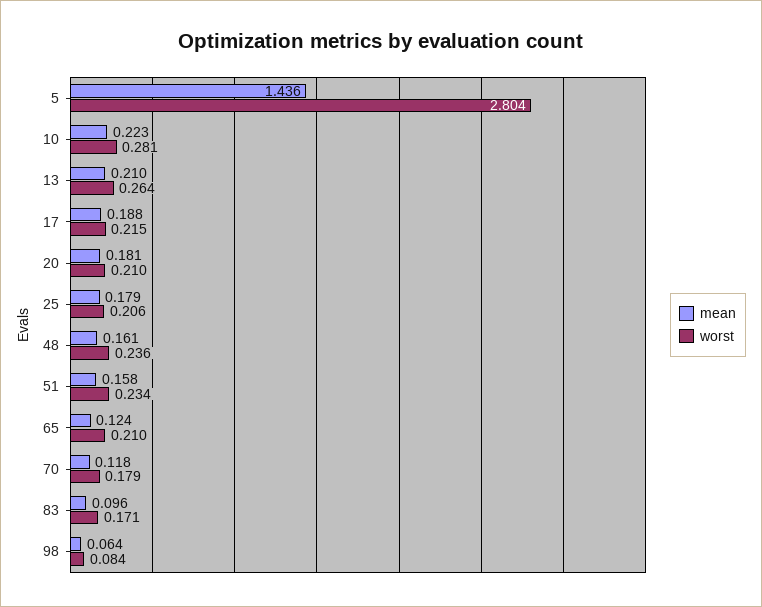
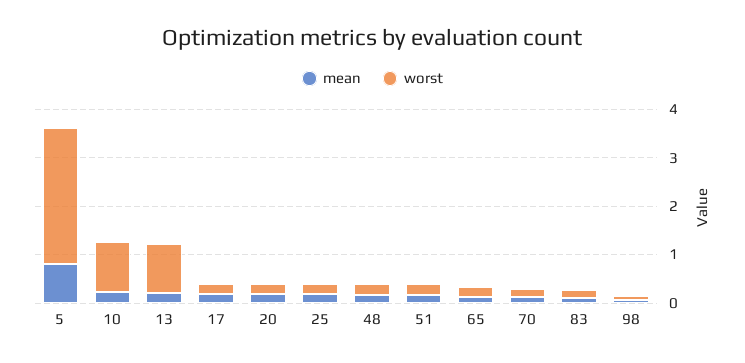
mean, 5: 1.436 -> 0.8
worst, 10: 0.281 -> 1
worst, 13: 0.264 -> 1

